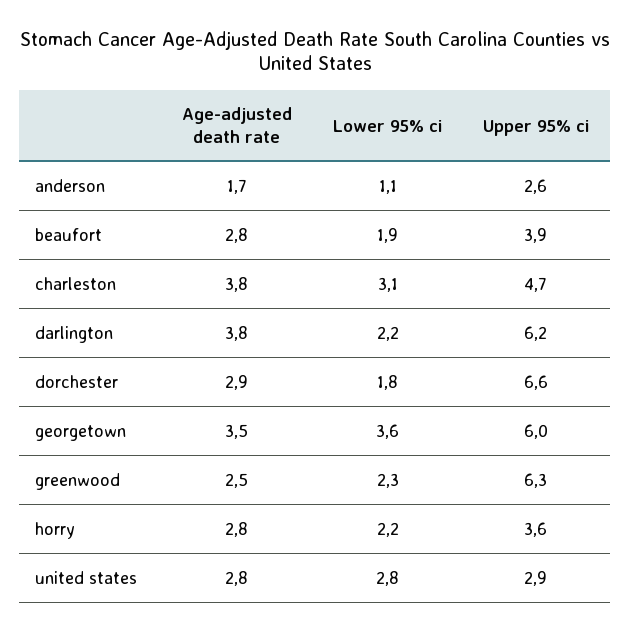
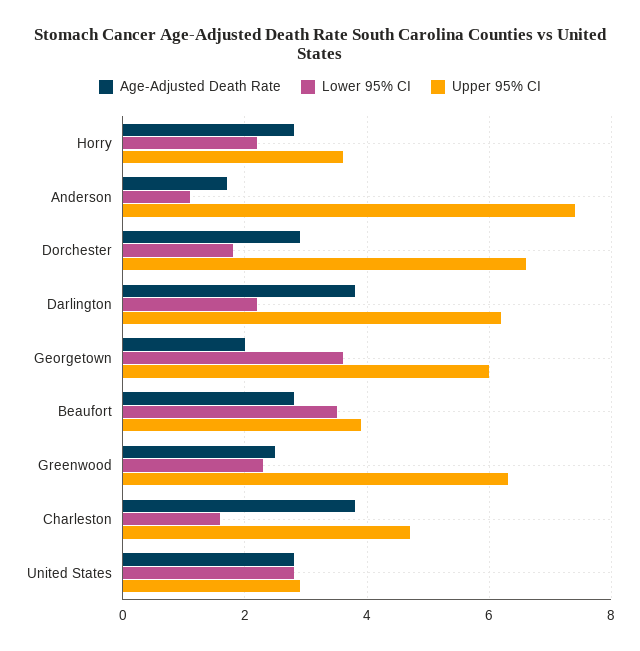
Upper 95% ci, anderson: 2.6 -> 7.5
Lower 95% ci, beaufort: 1.9 -> 3.5
Lower 95% ci, charleston: 3.1 -> 1.5
Age-adjusted death rate, georgetown: 3.5 -> 2

